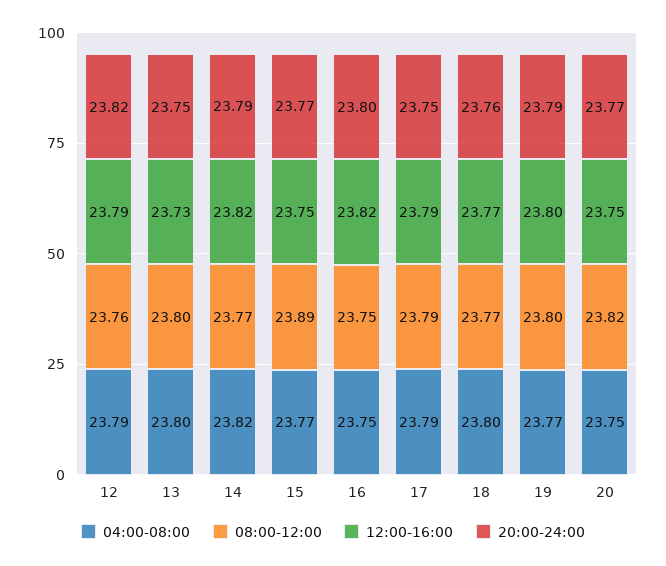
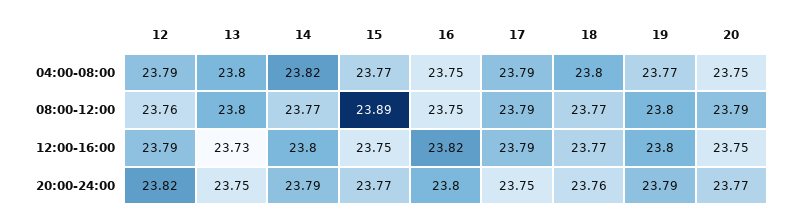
12:00-16:00, 14: 23.82 -> 23.8
08:00-12:00, 20: 23.82 -> 23.79

